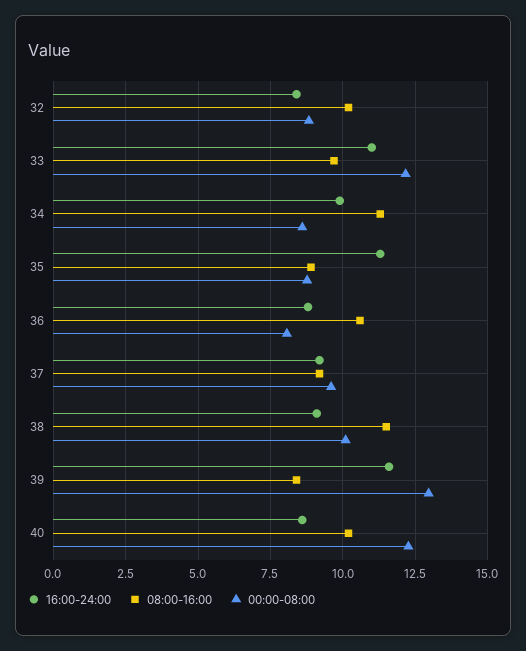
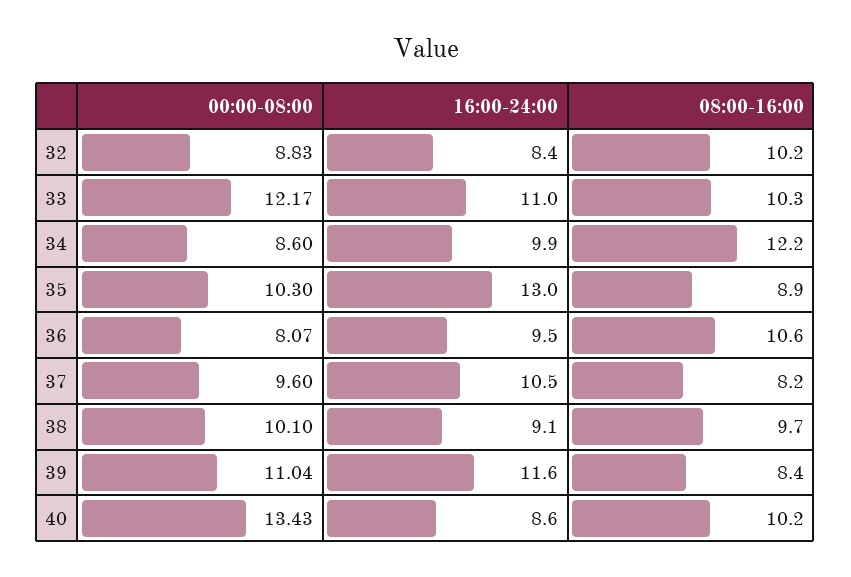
08:00-16:00, 33: 9.75 -> 10.3
08:00-16:00, 34: 11.25 -> 12.2
16:00-24:00, 35: 11.25 -> 13
00:00-08:00, 35: 8.75 -> 10.3
16:00-24:00, 36: 8.75 -> 9.5
16:00-24:00, 37: 9.25 -> 10.5
08:00-16:00, 37: 9.25 -> 8.2
08:00-16:00, 38: 11.5 -> 9.7
00:00-08:00, 39: 13 -> 11.04
00:00-08:00, 40: 12.25 -> 13.43

